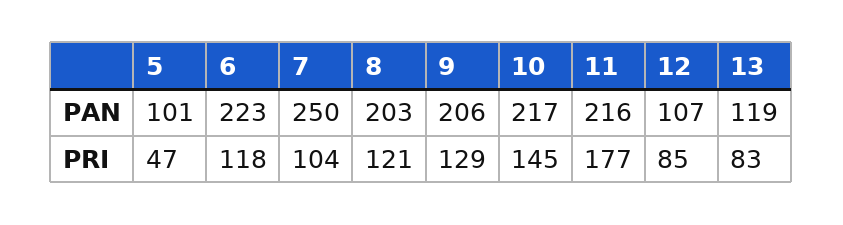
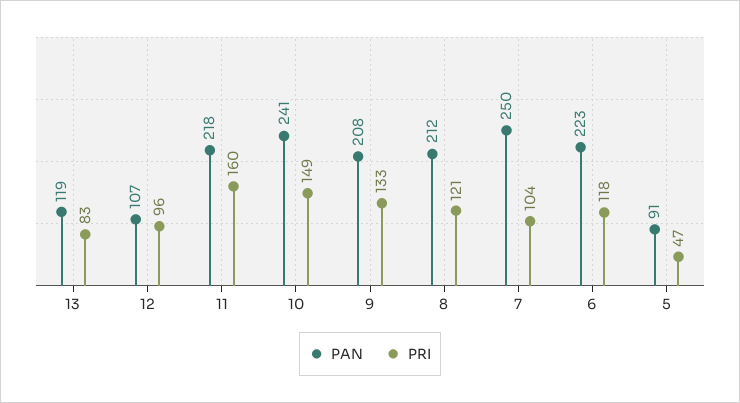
PAN, 5: 101 -> 91
PAN, 8: 203 -> 212
PAN, 9: 206 -> 208
PAN, 10: 217 -> 241
PAN, 11: 216 -> 218
PRI, 9: 129 -> 133
PRI, 10: 145 -> 149
PRI, 11: 177 -> 160
PRI, 12: 85 -> 96

